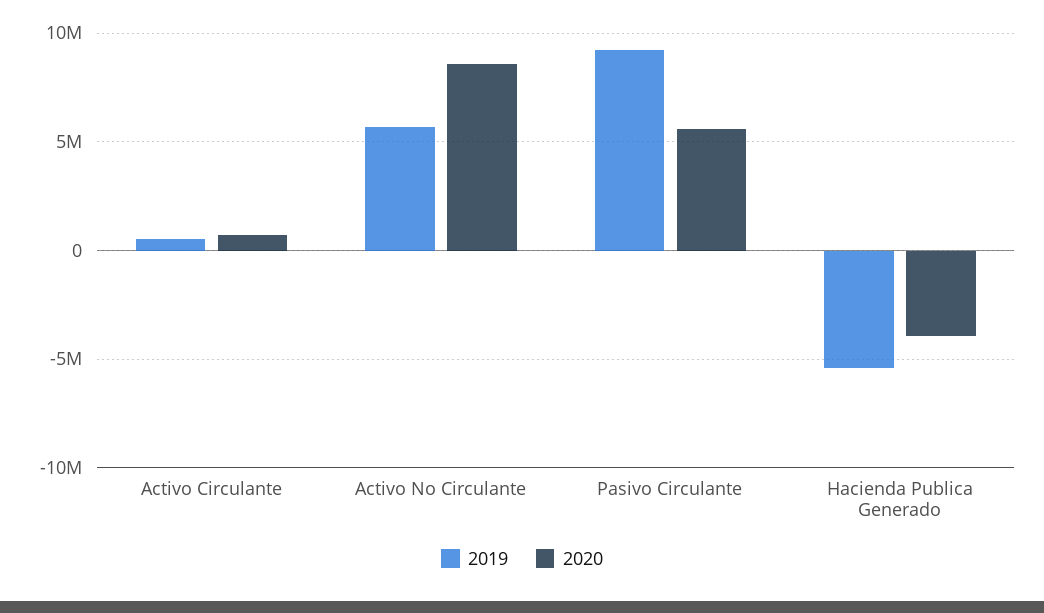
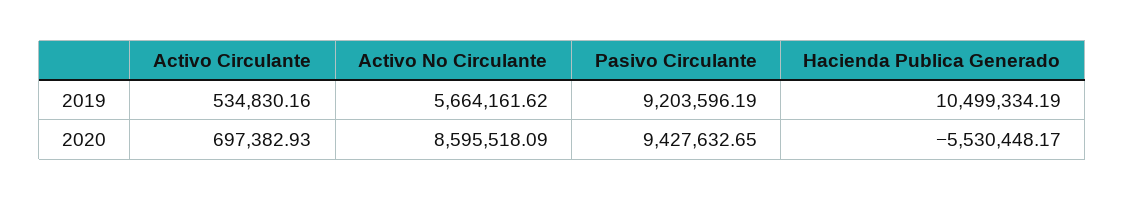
2020, Pasivo Circulante: 5500000 -> 9427632.65
2019, Hacienda Publica Generado: -5500000 -> 10499334.19
2020, Hacienda Publica Generado: -4000000 -> -5530448.17

